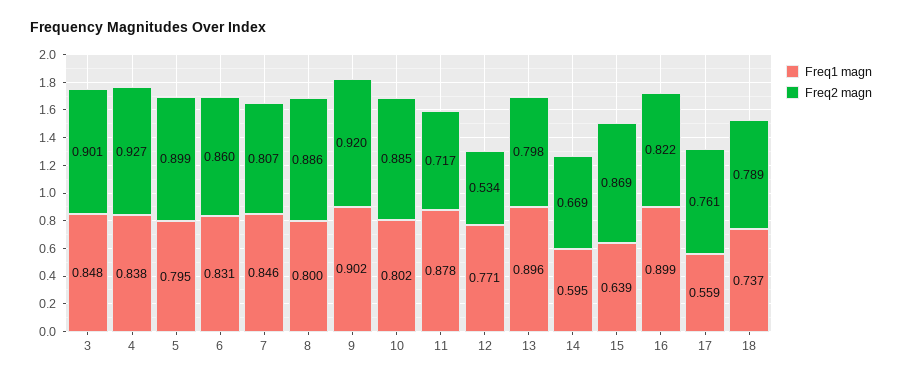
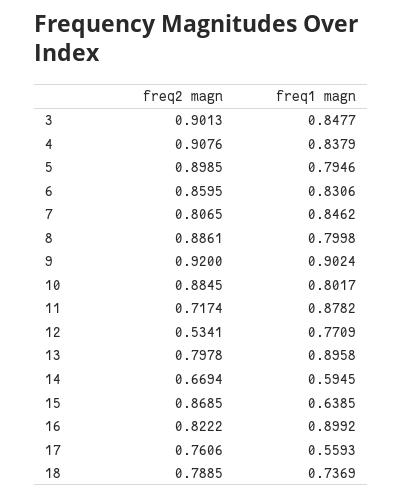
Freq2 magn, 4: 0.927 -> 0.9076

